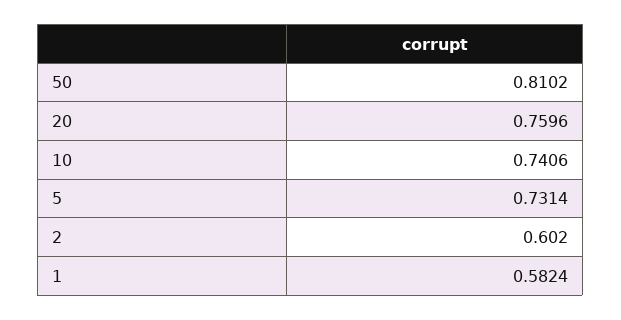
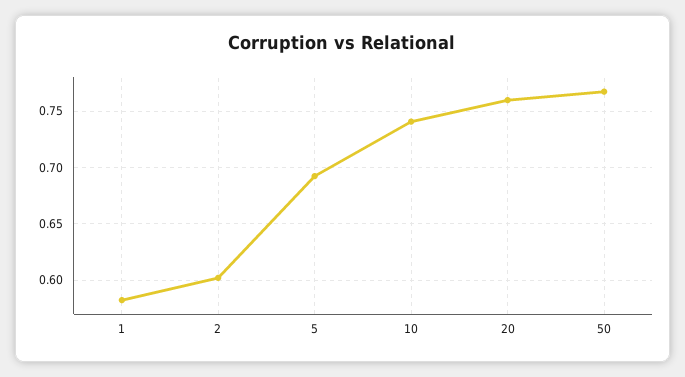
50: 0.8102 -> 0.77
5: 0.7314 -> 0.69

